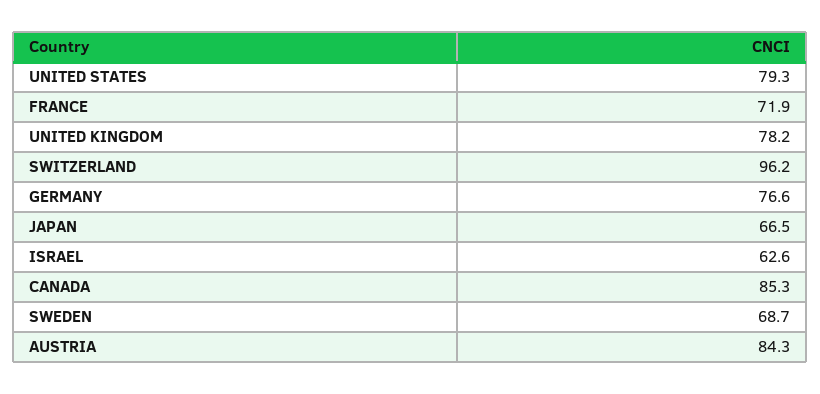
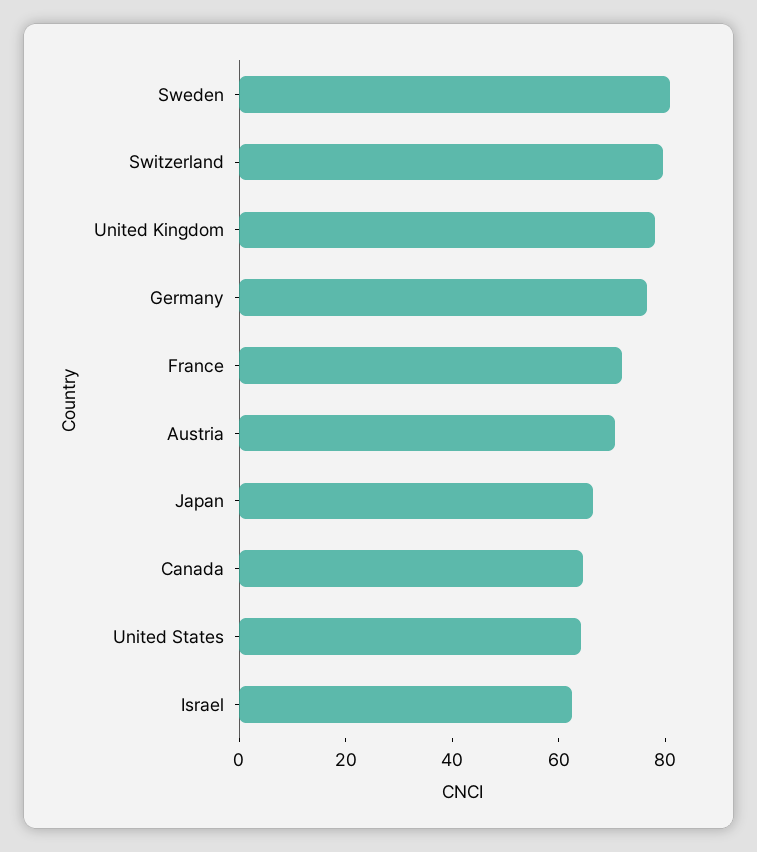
UNITED STATES: 79.3 -> 65
SWITZERLAND: 96.2 -> 80
CANADA: 85.3 -> 65
SWEDEN: 68.7 -> 80
AUSTRIA: 84.3 -> 70

